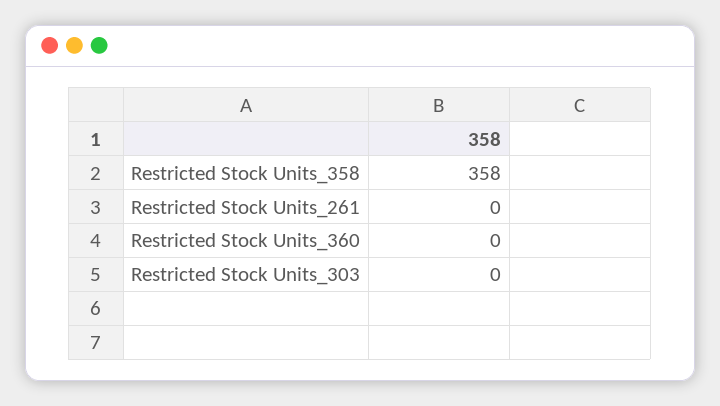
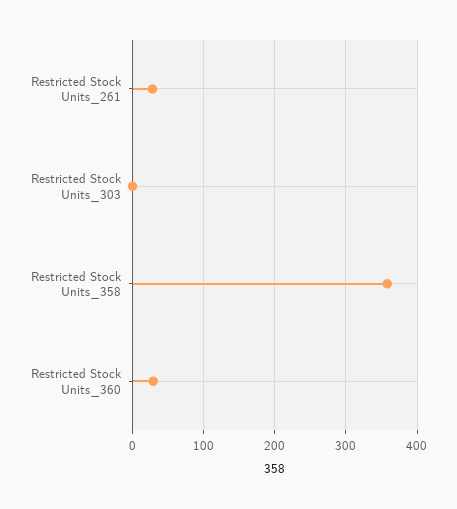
Restricted Stock Units_261: 0 -> 30
Restricted Stock Units_360: 0 -> 30

